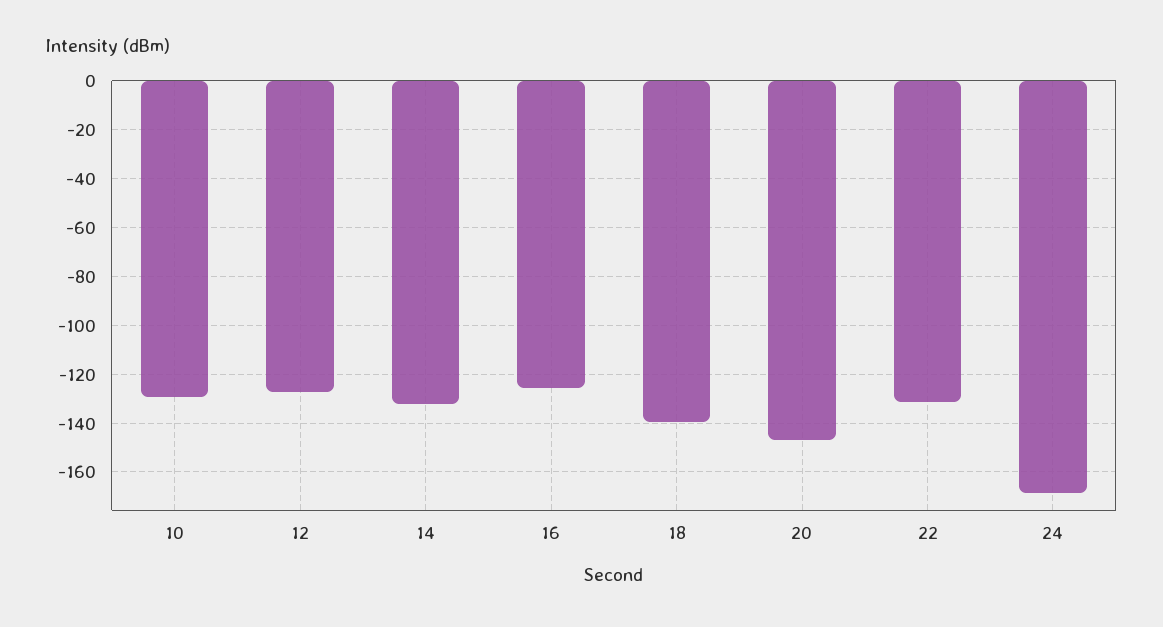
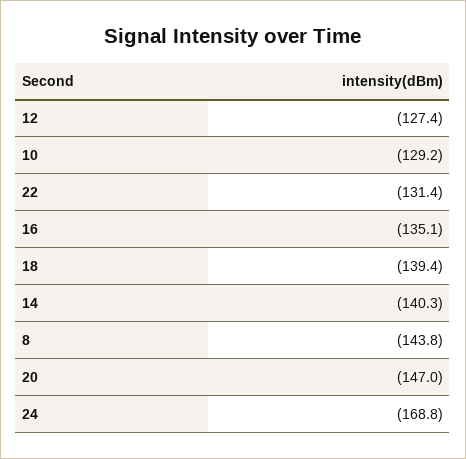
14: -132.5 -> -140.3
16: -125 -> -135.1
8: none -> -143.8

